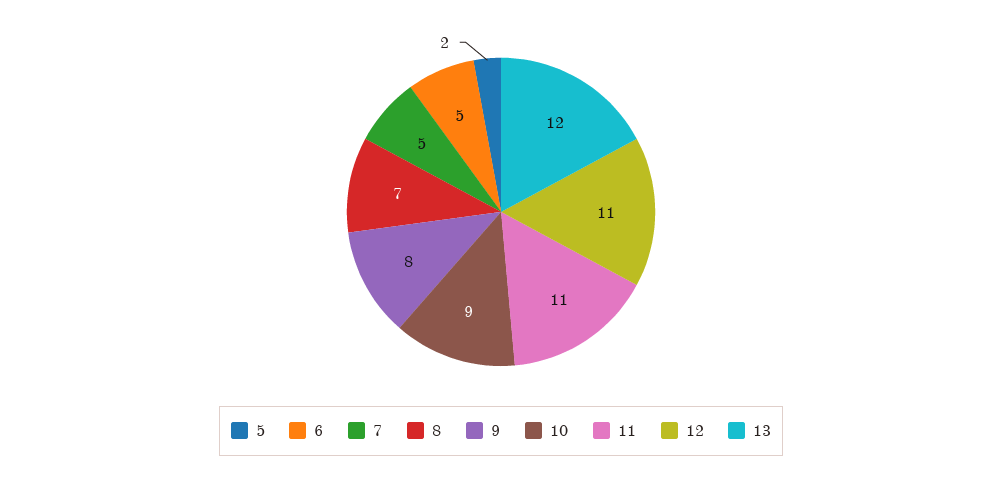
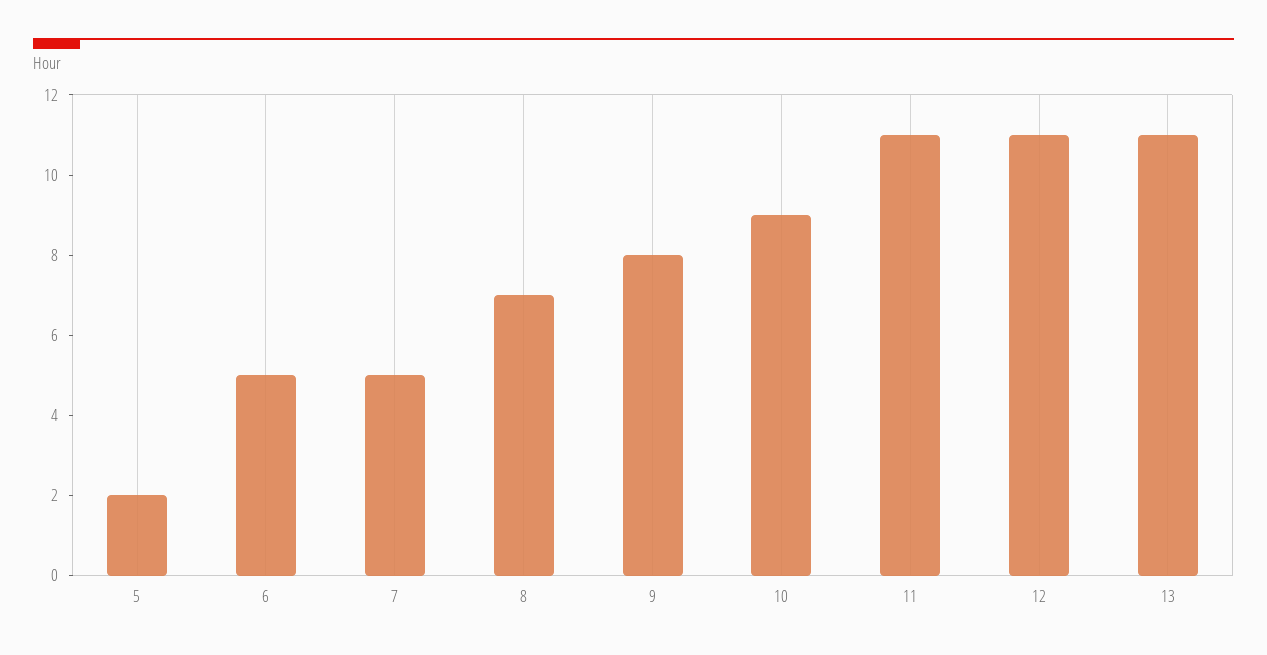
13: 12 -> 11

